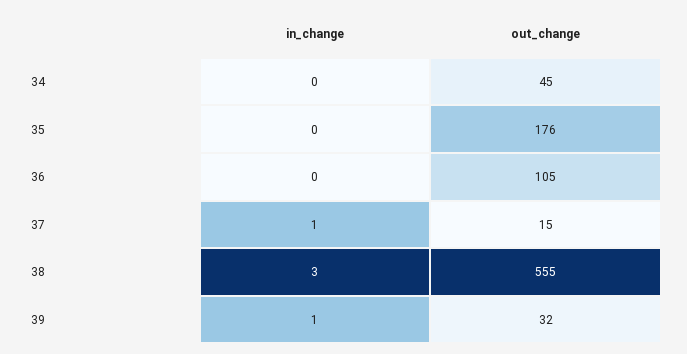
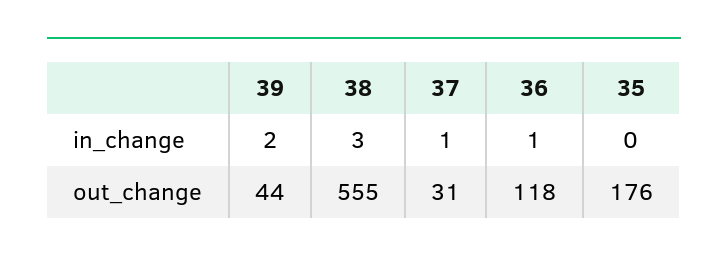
in_change, 34: 0 -> none
out_change, 34: 45 -> none
in_change, 36: 0 -> 1
out_change, 36: 105 -> 118
out_change, 37: 15 -> 31
in_change, 39: 1 -> 2
out_change, 39: 32 -> 44

